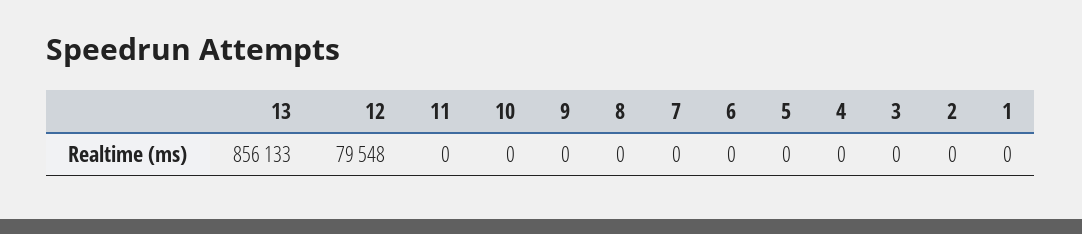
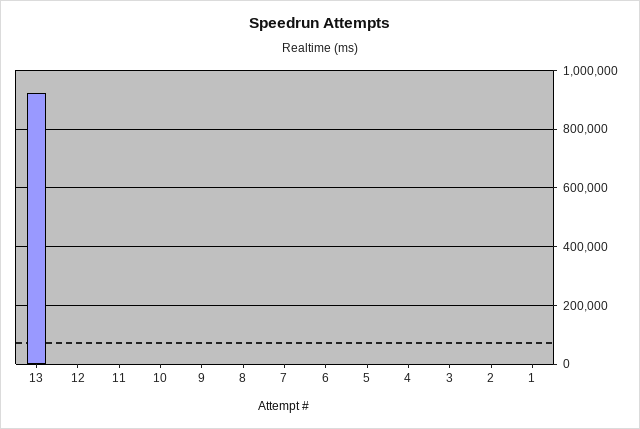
13: 856133 -> 925000
12: 79548 -> 0

